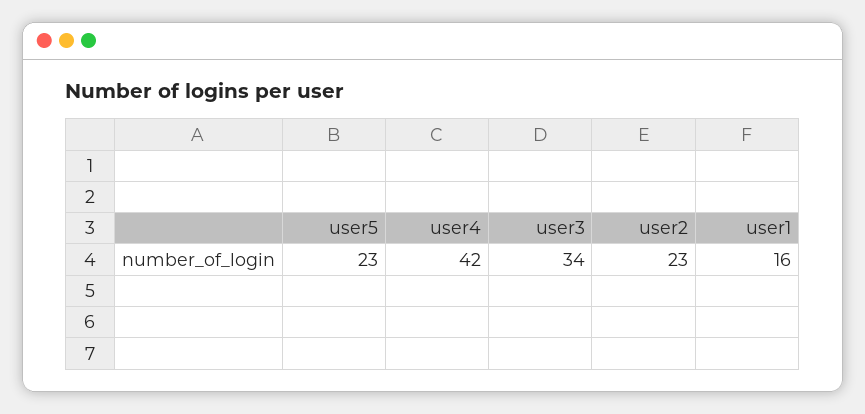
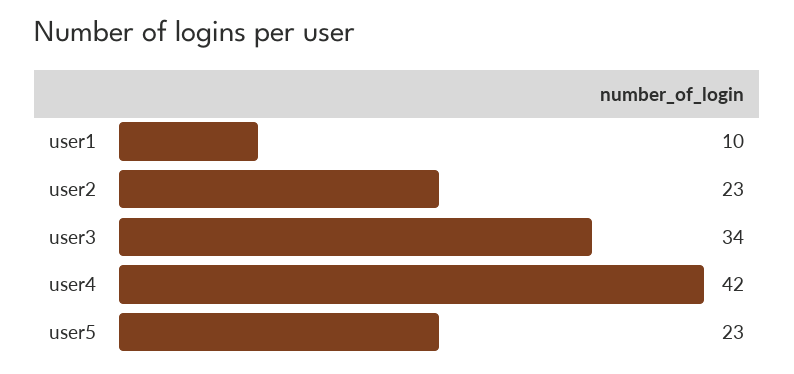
user1: 16 -> 10

